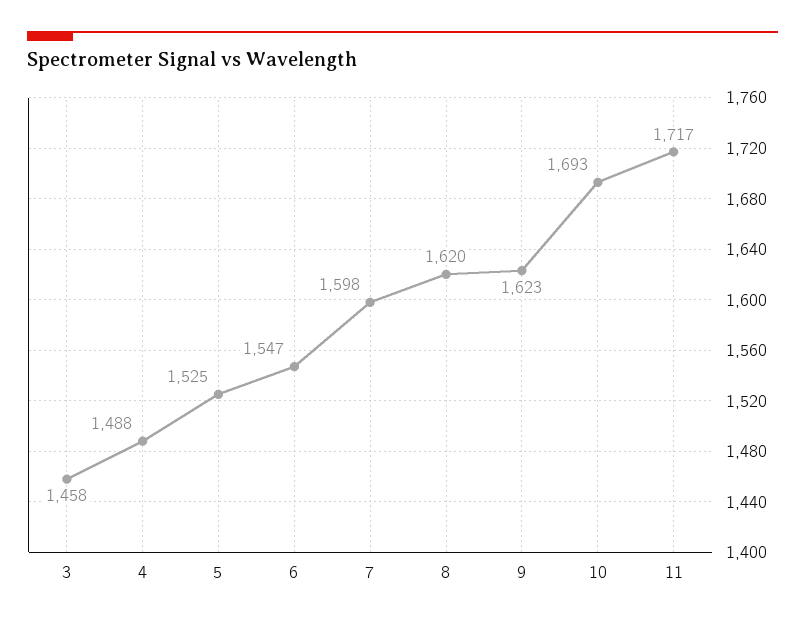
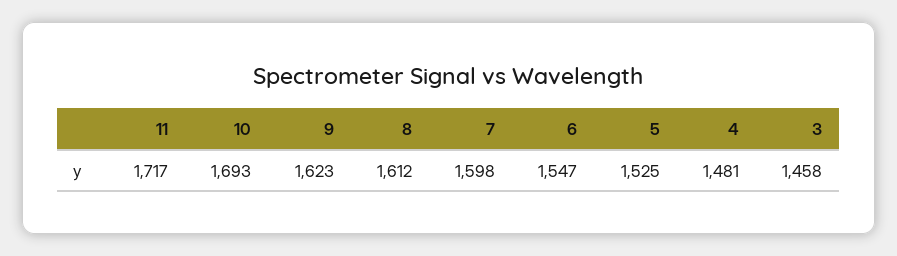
4: 1488 -> 1481
8: 1620 -> 1612

